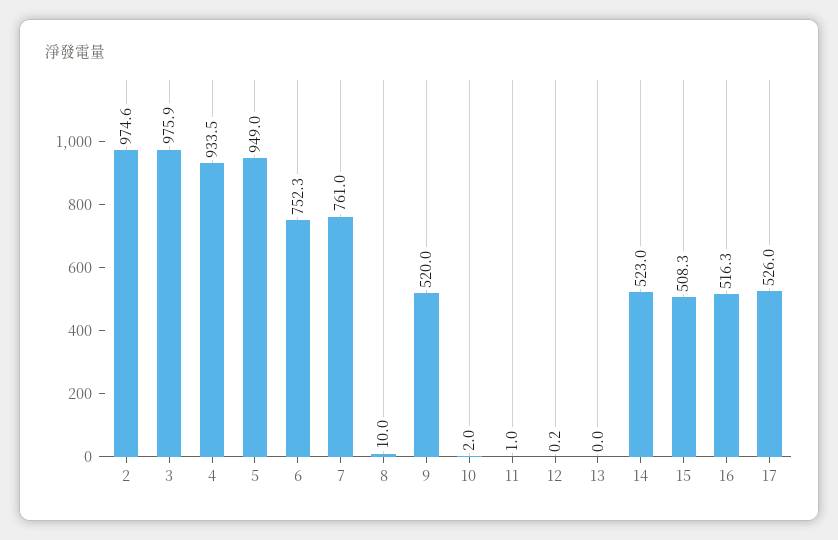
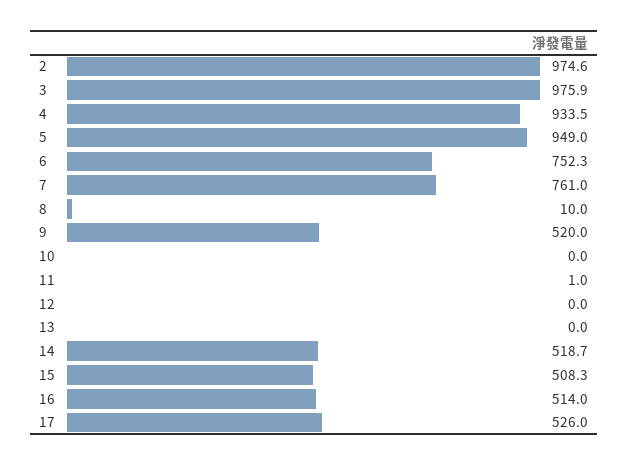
10: 2 -> 0
12: 0.2 -> 0
14: 523 -> 518.7
16: 516.3 -> 514

